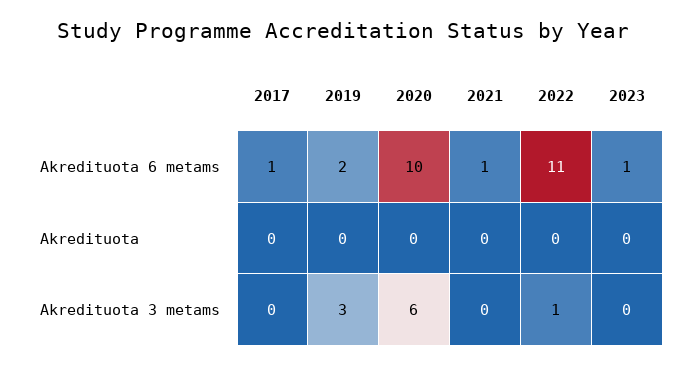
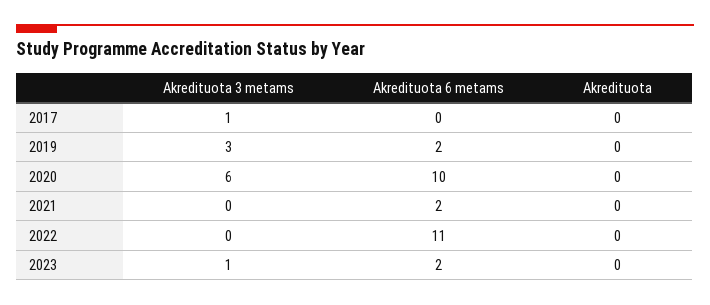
2017, Akredituota 6 metams: 1 -> 0
2021, Akredituota 6 metams: 1 -> 2
2023, Akredituota 6 metams: 1 -> 2
2017, Akredituota 3 metams: 0 -> 1
2022, Akredituota 3 metams: 1 -> 0
2023, Akredituota 3 metams: 0 -> 1

